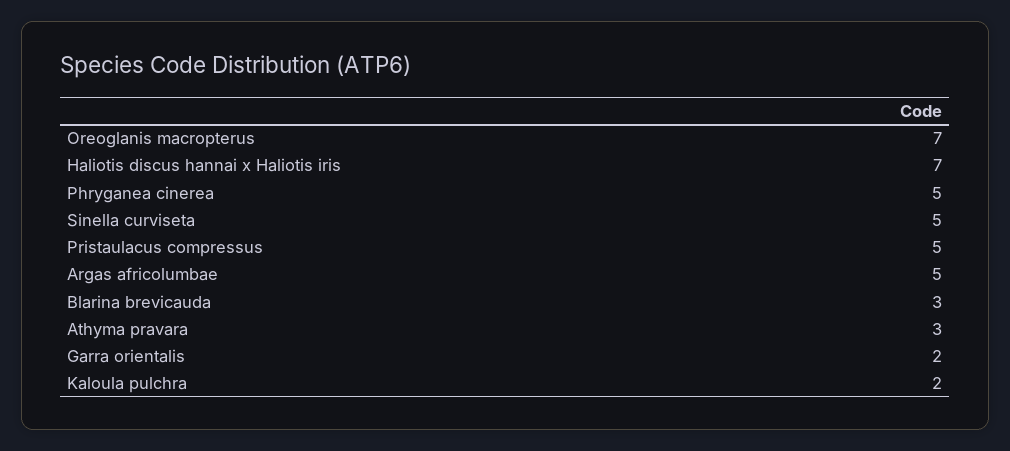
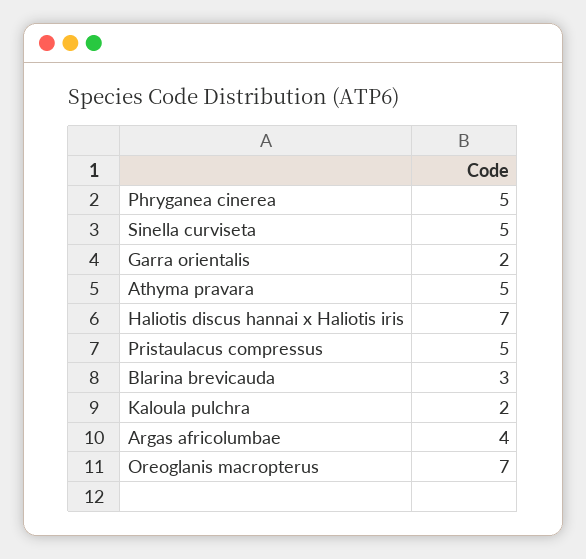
Argas africolumbae: 5 -> 4
Athyma pravara: 3 -> 5

